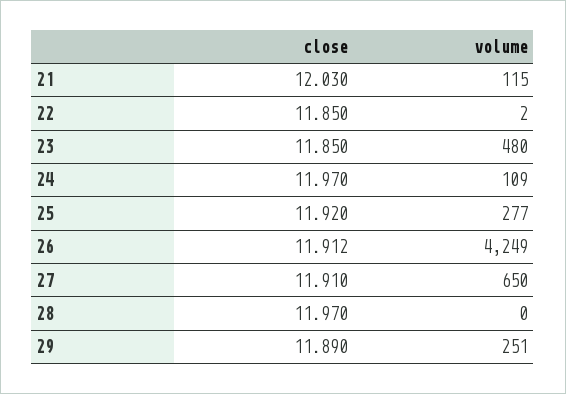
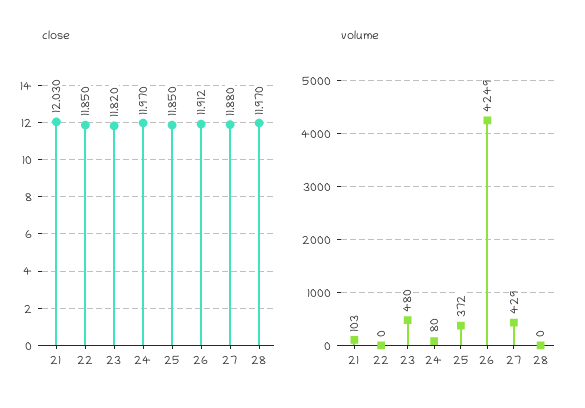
volume, 21: 115 -> 103
volume, 22: 2 -> 0
close, 23: 11.85 -> 11.82
volume, 24: 109 -> 80
close, 25: 11.92 -> 11.85
volume, 25: 277 -> 372
close, 27: 11.91 -> 11.88
volume, 27: 650 -> 429
close, 29: 11.89 -> none
volume, 29: 251 -> none

